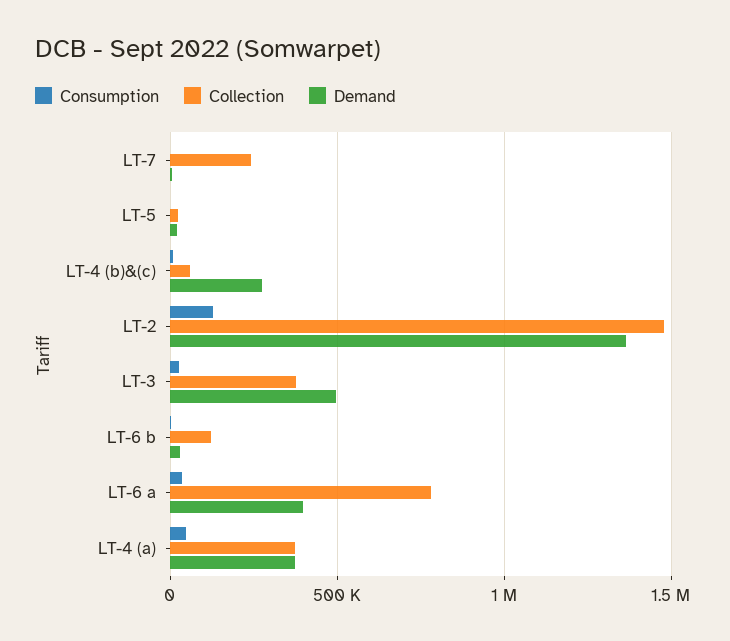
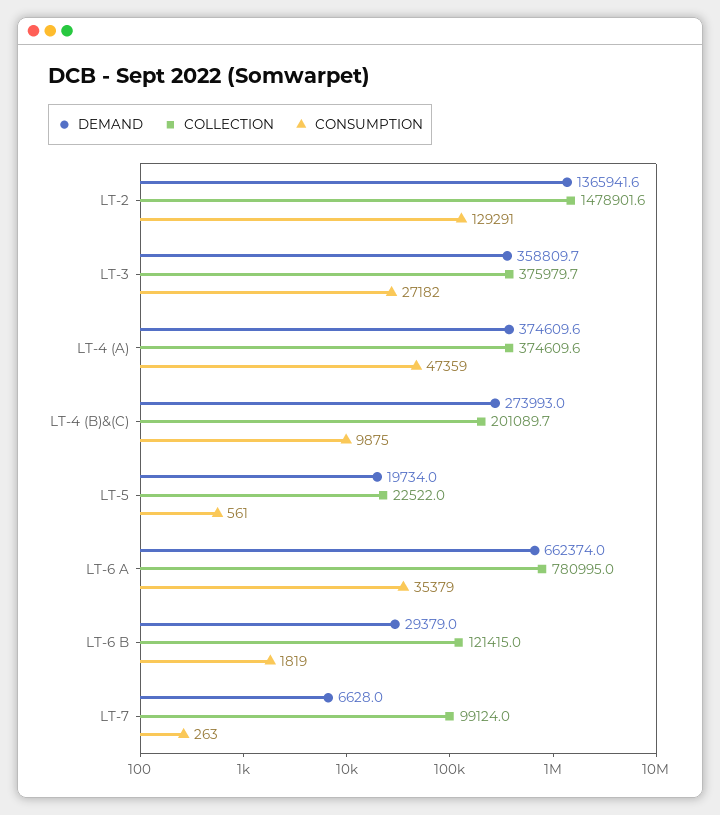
Collection, LT-7: 250000 -> 99124
Collection, LT-4 (b)&(c): 50000 -> 201089.7
Demand, LT-3: 500000 -> 358809.7
Demand, LT-6 a: 400000 -> 662374

